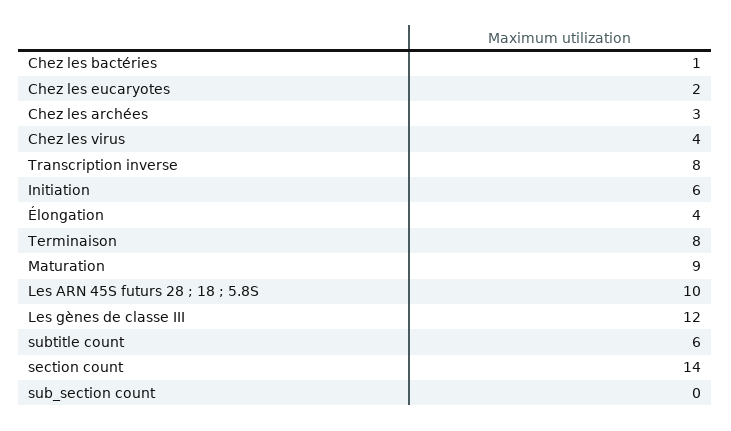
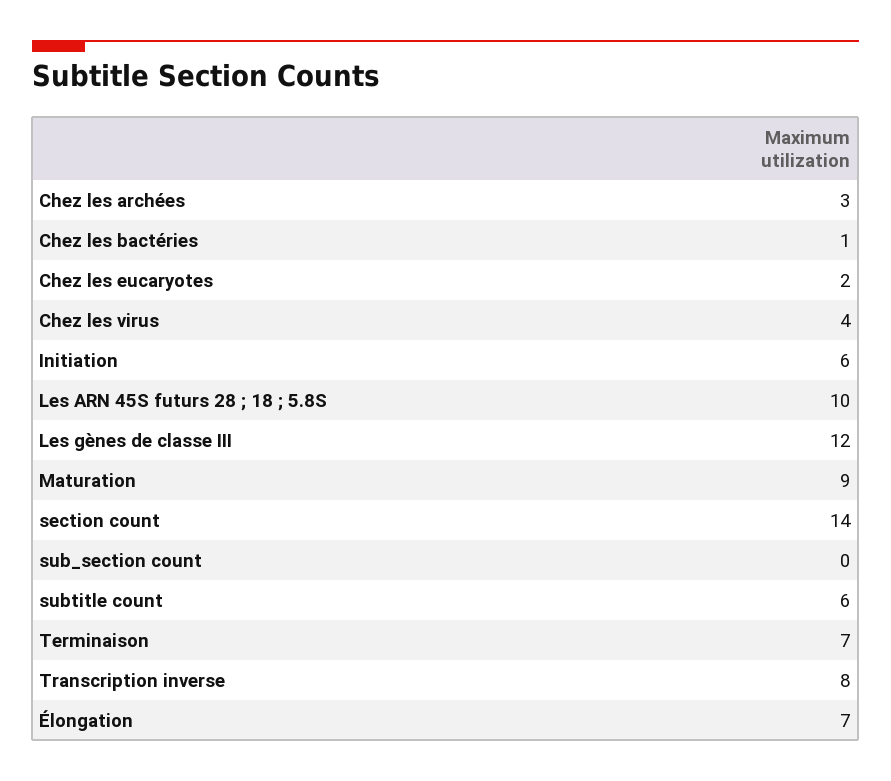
Élongation: 4 -> 7
Terminaison: 8 -> 7

